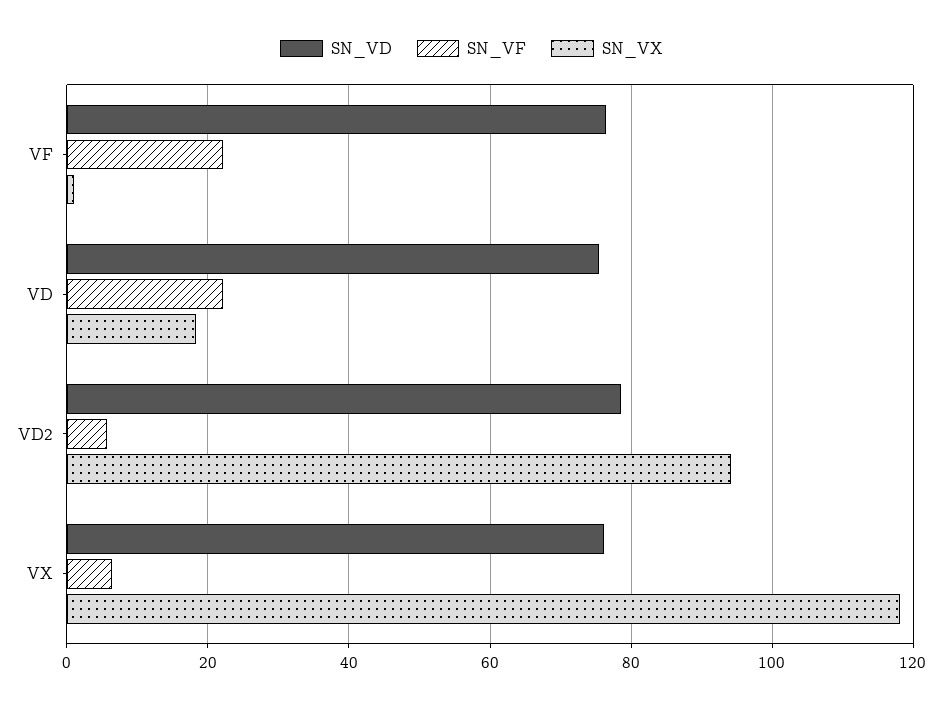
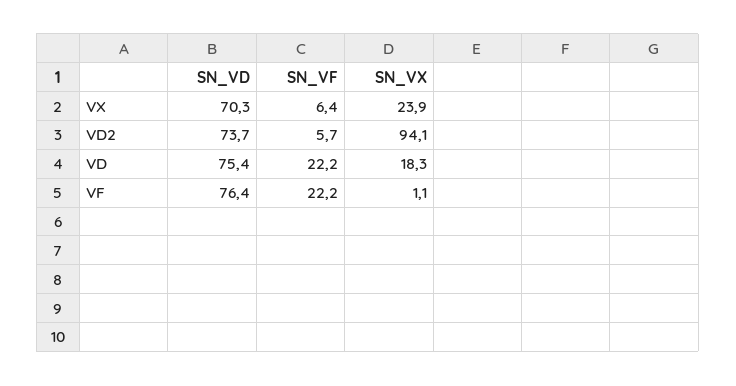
SN_VD, VD2: 78 -> 73.7
SN_VD, VX: 76 -> 70.3
SN_VX, VX: 118 -> 23.9

